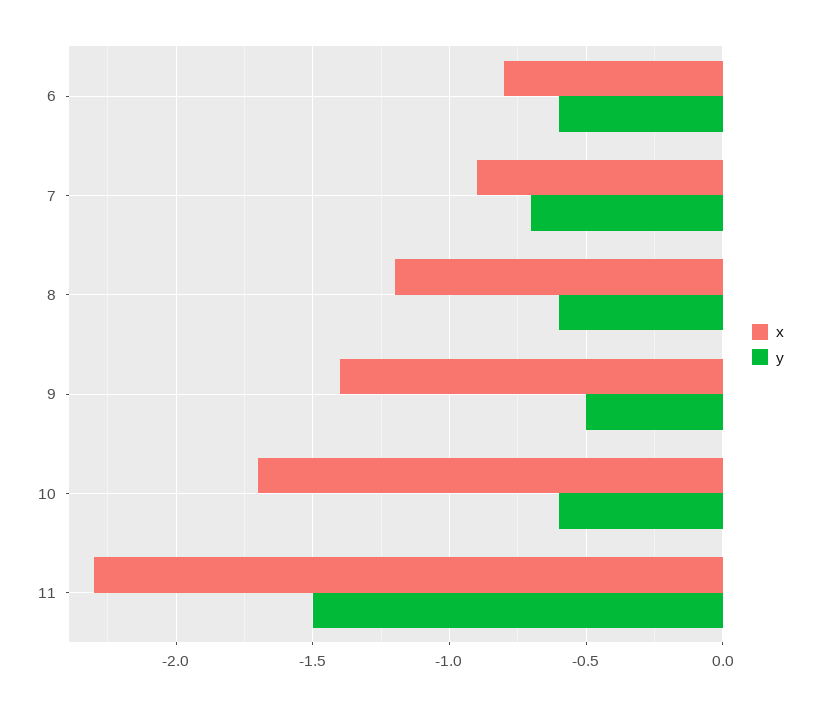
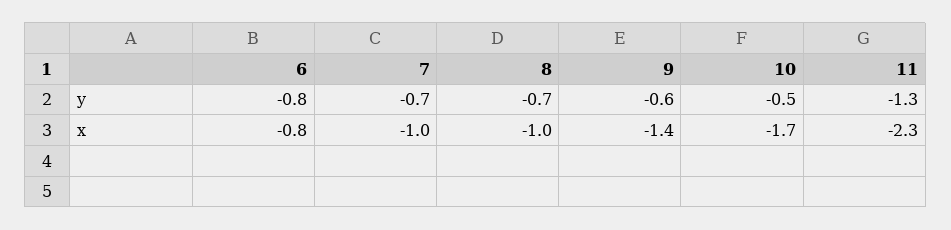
y, 6: -0.6 -> -0.8
x, 7: -0.9 -> -1
x, 8: -1.2 -> -1
y, 8: -0.6 -> -0.7
y, 9: -0.5 -> -0.6
y, 10: -0.6 -> -0.5
y, 11: -1.5 -> -1.3

